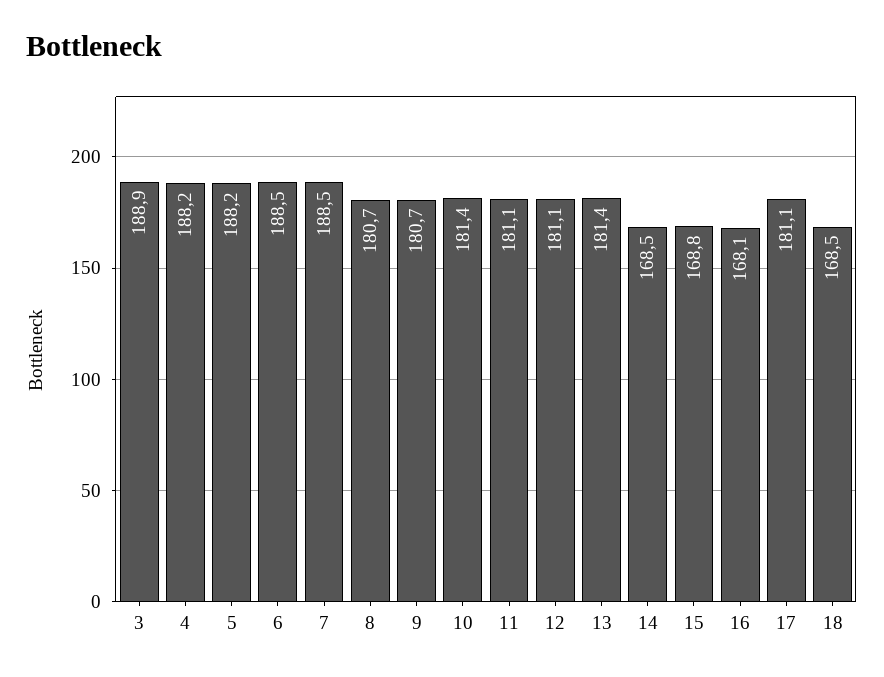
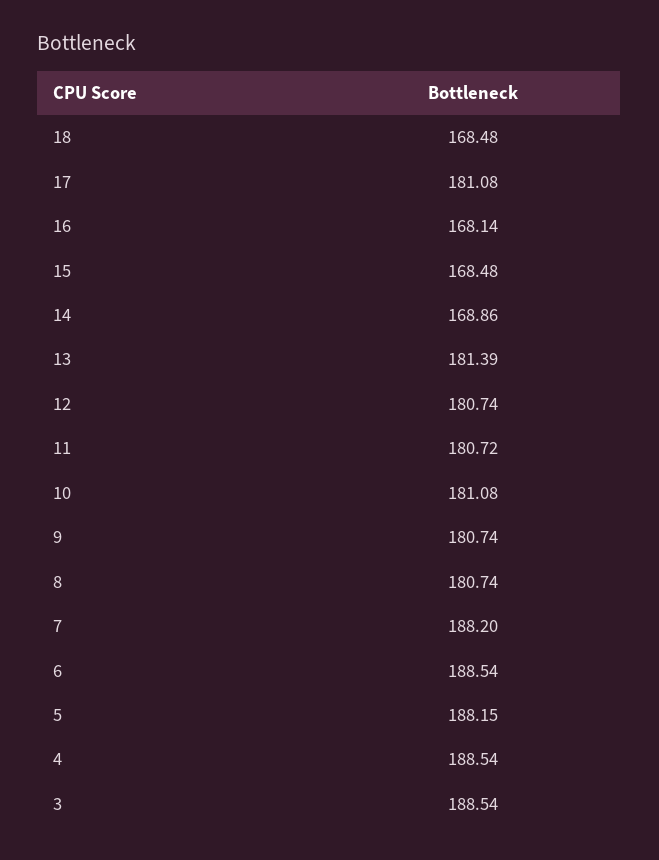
3: 188.9 -> 188.54
4: 188.2 -> 188.54
7: 188.5 -> 188.2
10: 181.4 -> 181.08
11: 181.1 -> 180.72
12: 181.1 -> 180.74
14: 168.5 -> 168.86
15: 168.8 -> 168.48

